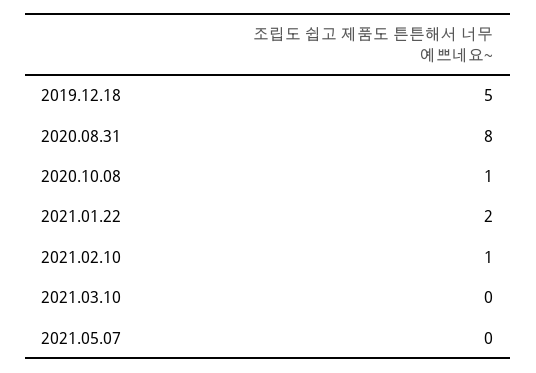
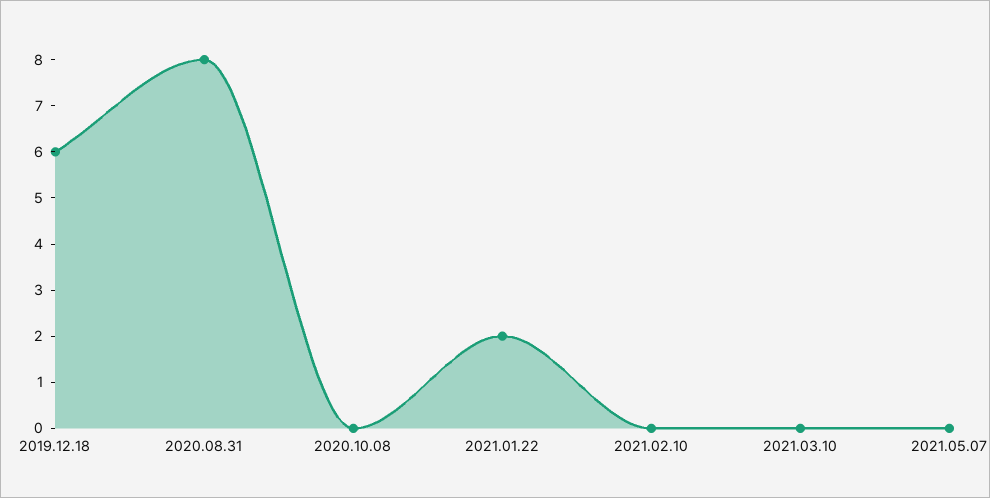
2019.12.18: 5 -> 6
2020.10.08: 1 -> 0
2021.02.10: 1 -> 0

